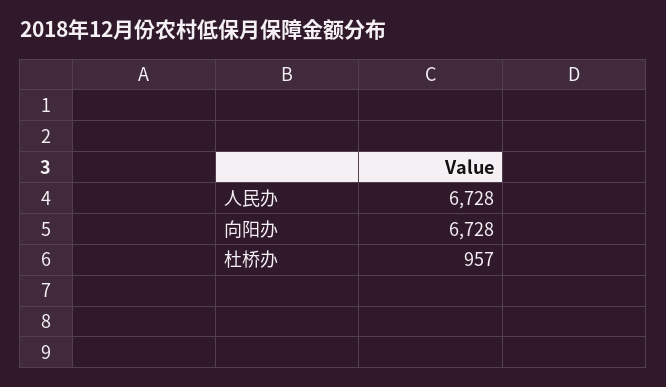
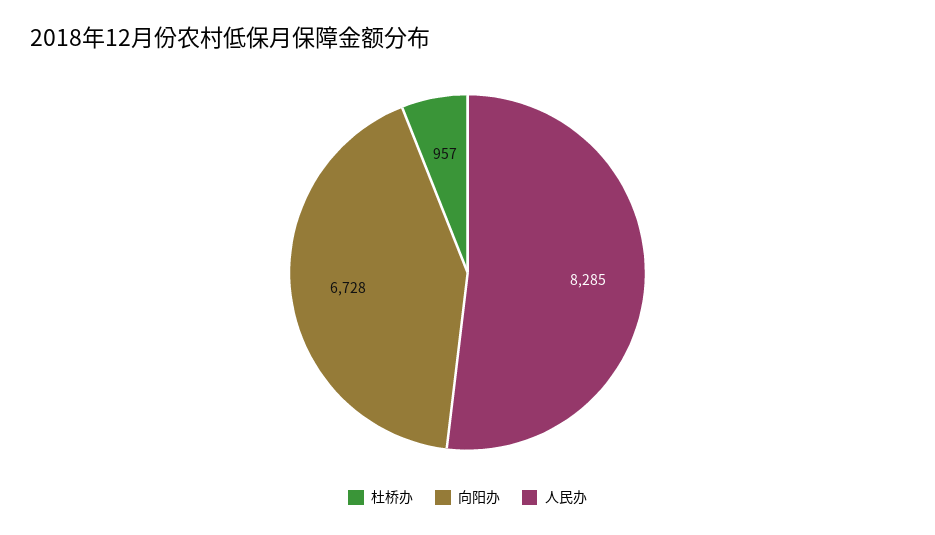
人民办: 6728 -> 8285

